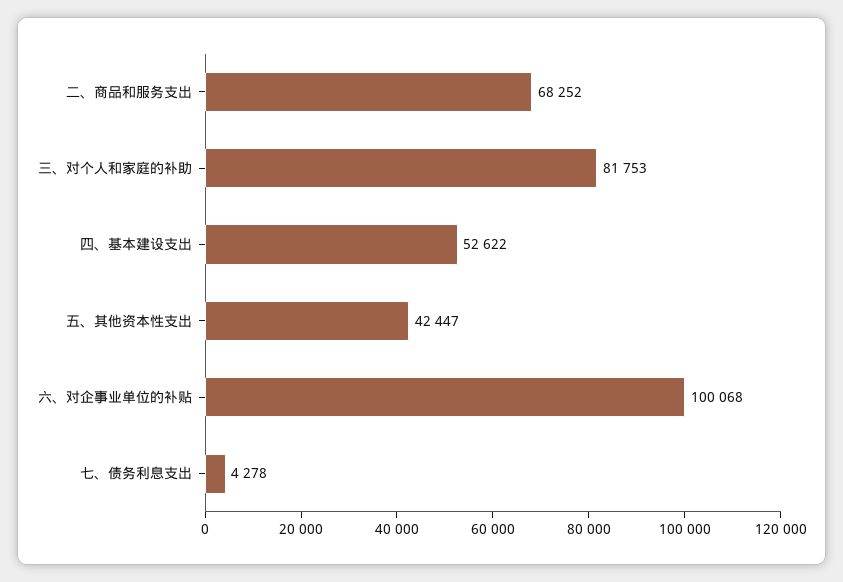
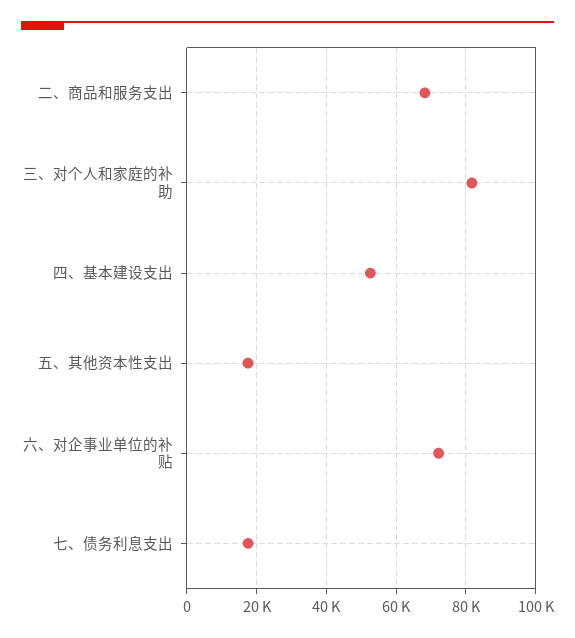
五、其他资本性支出: 42447 -> 18000
六、对企事业单位的补贴: 100068 -> 72000
七、债务利息支出: 4278 -> 18000

